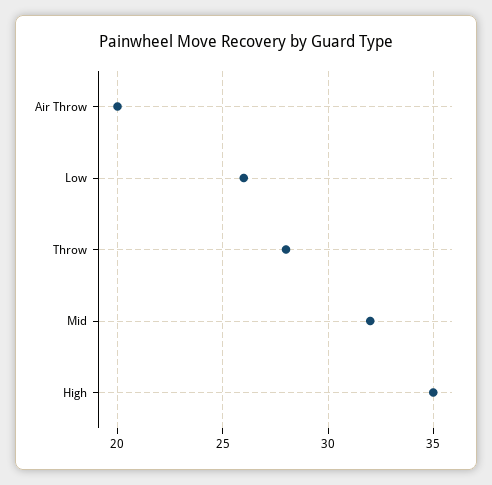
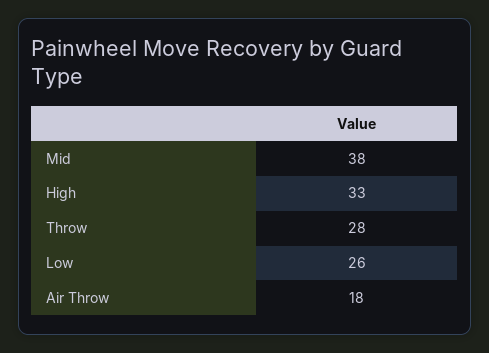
Air Throw: 20 -> 18
Mid: 32 -> 38
High: 35 -> 33

